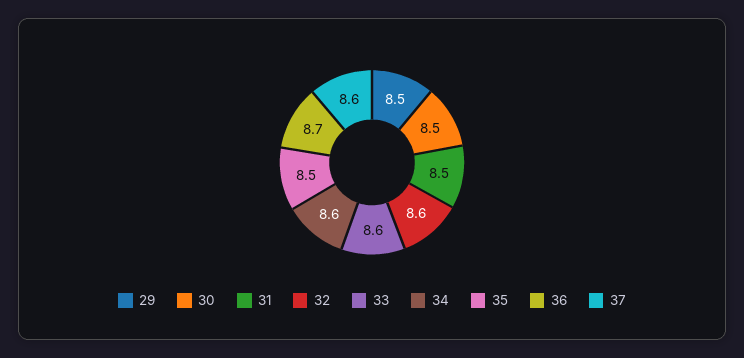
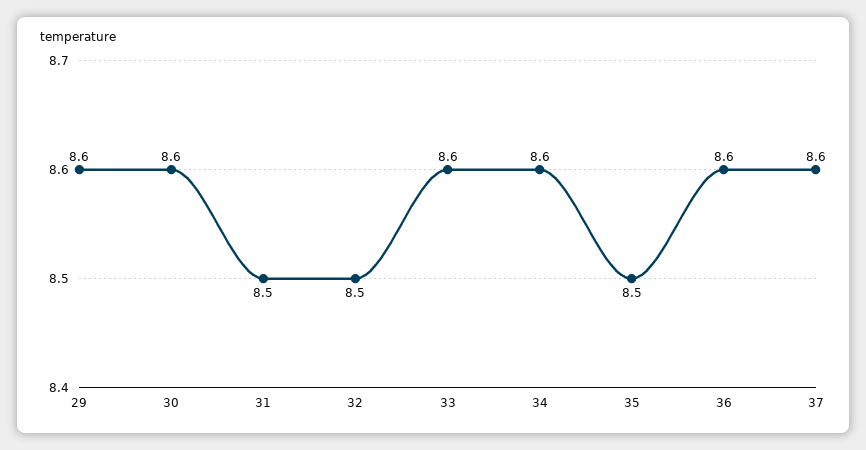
29: 8.5 -> 8.6
30: 8.5 -> 8.6
32: 8.6 -> 8.5
36: 8.7 -> 8.6

